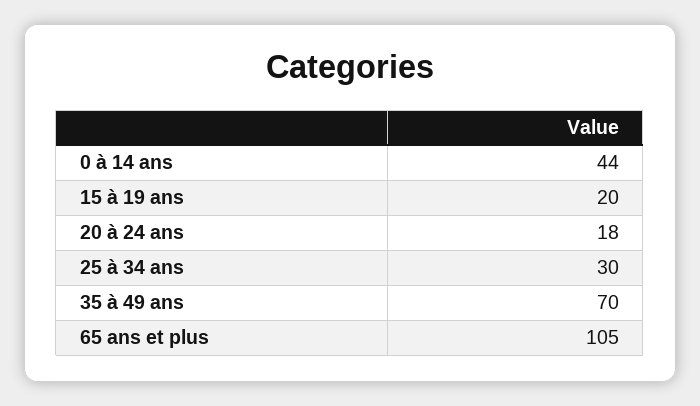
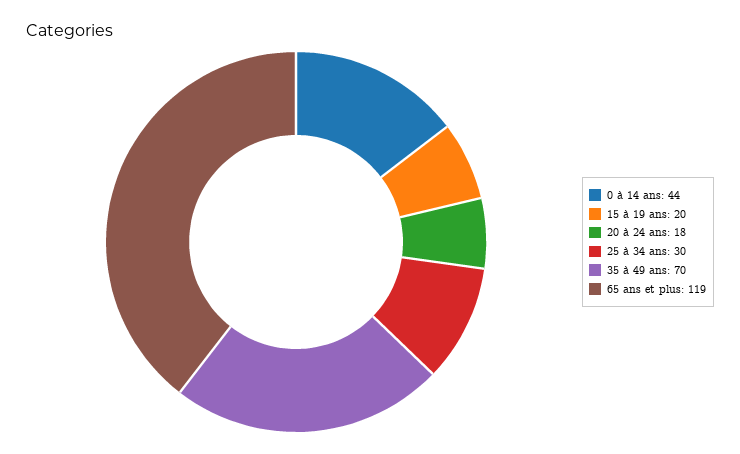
65 ans et plus: 105 -> 119

